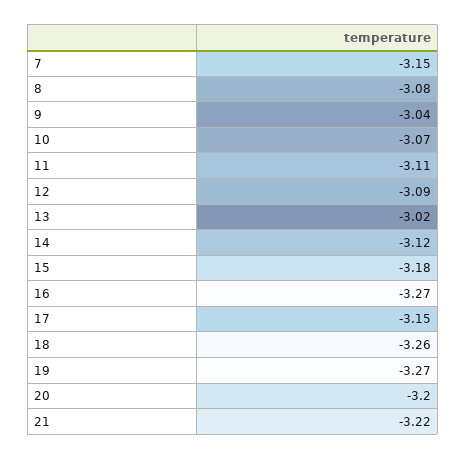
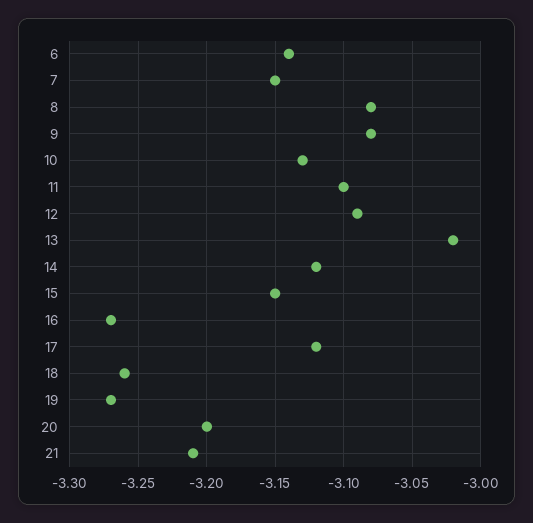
9: -3.04 -> -3.08
10: -3.07 -> -3.13
11: -3.11 -> -3.1
15: -3.18 -> -3.15
17: -3.15 -> -3.12
21: -3.22 -> -3.21
6: none -> -3.14

